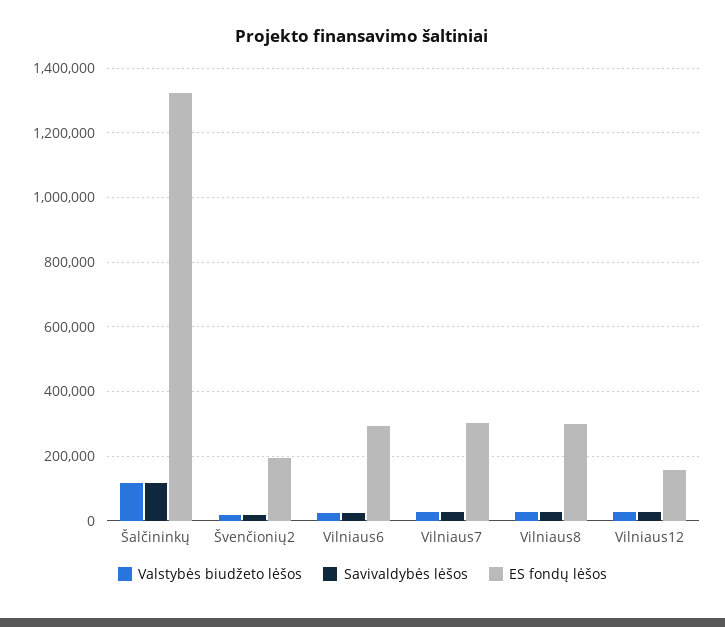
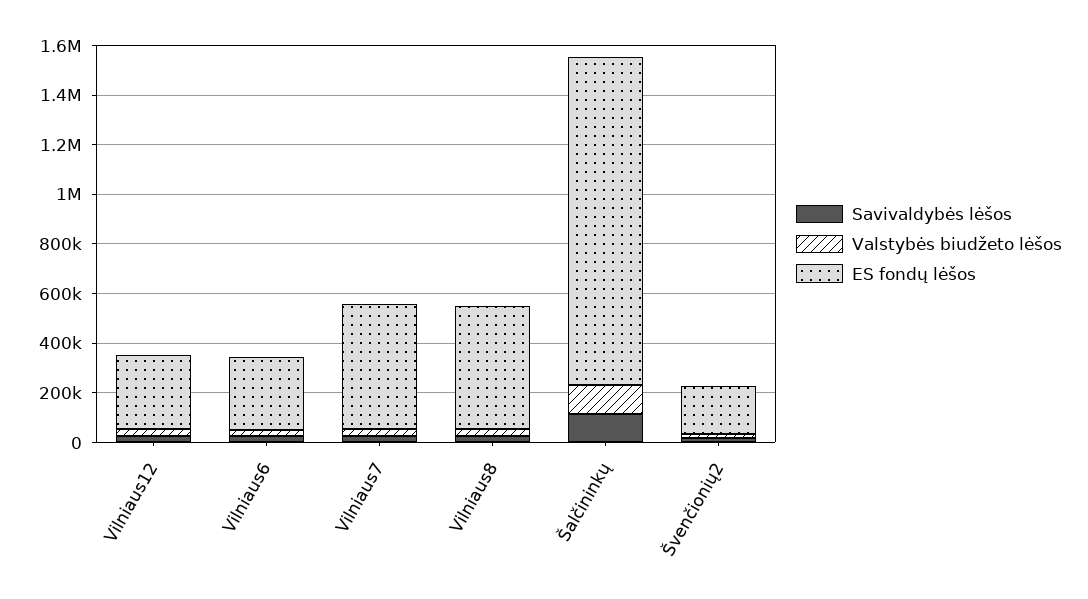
ES fondų lėšos, Vilniaus7: 300000 -> 500000
ES fondų lėšos, Vilniaus8: 300000 -> 500000
ES fondų lėšos, Vilniaus12: 160000 -> 300000

